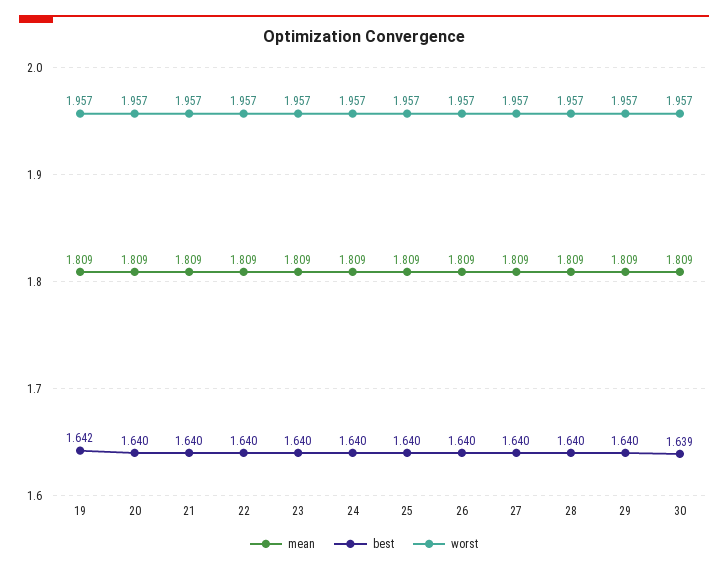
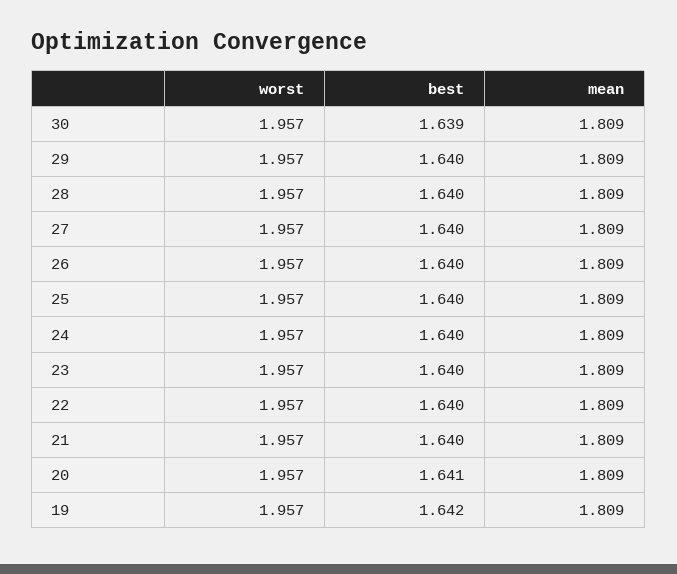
best, 20: 1.64 -> 1.641

